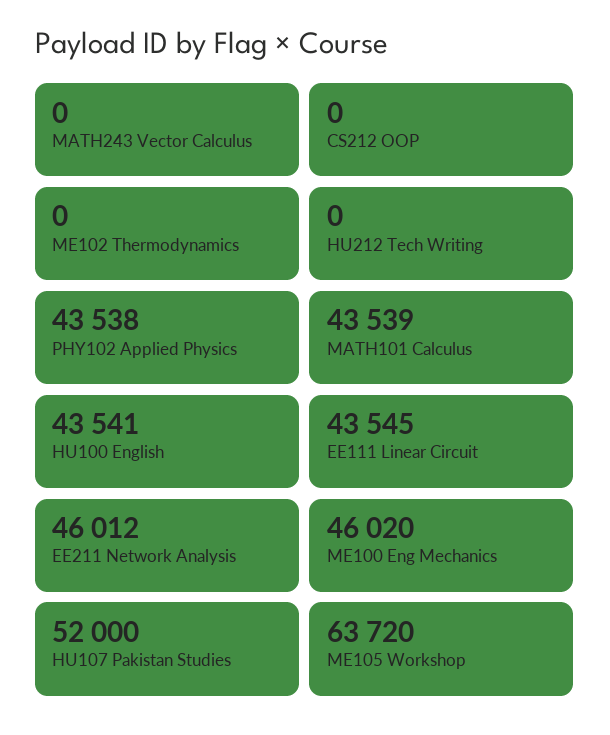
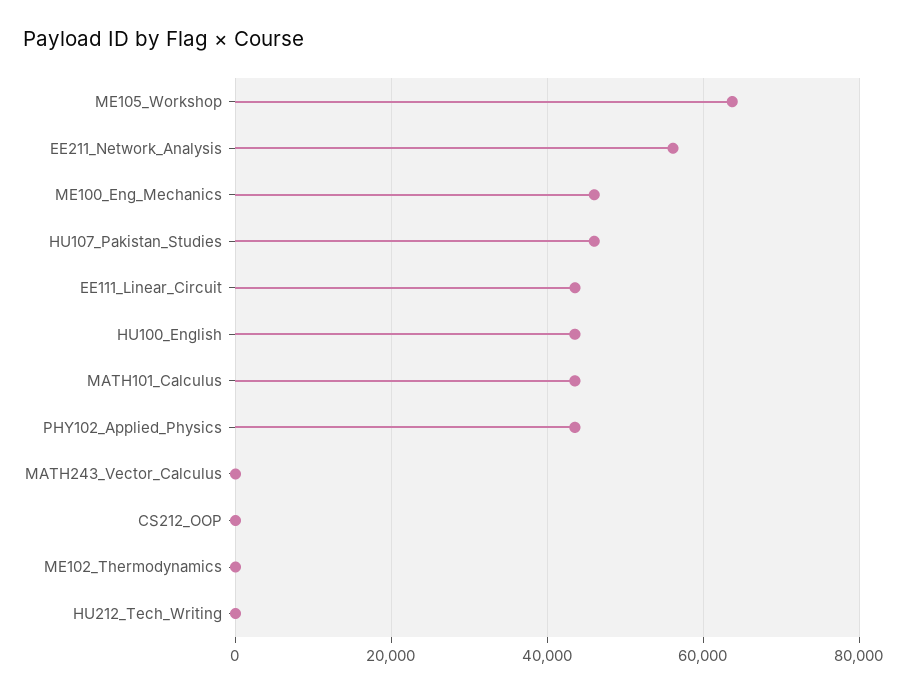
EE211 Network Analysis: 46012 -> 56000
HU107 Pakistan Studies: 52000 -> 46000

